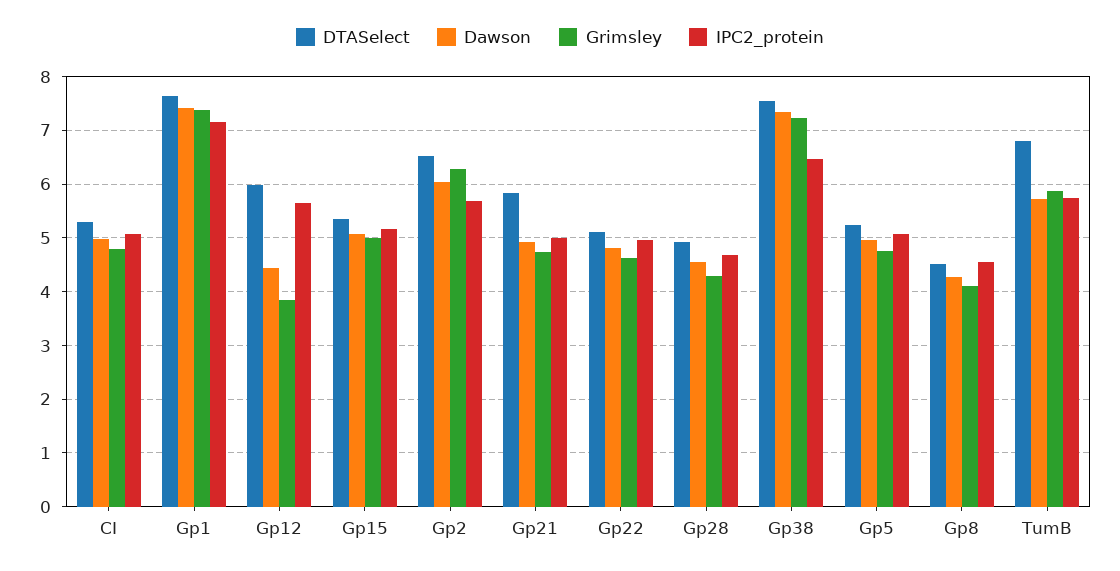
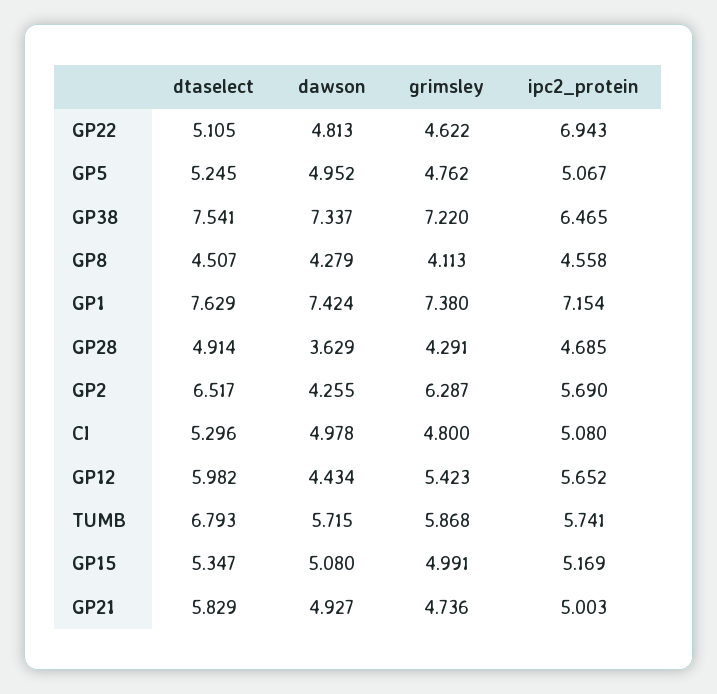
Grimsley, Gp12: 3.8 -> 5.423
Dawson, Gp2: 6 -> 4.255
IPC2_protein, Gp22: 5 -> 6.943
Dawson, Gp28: 4.6 -> 3.629

